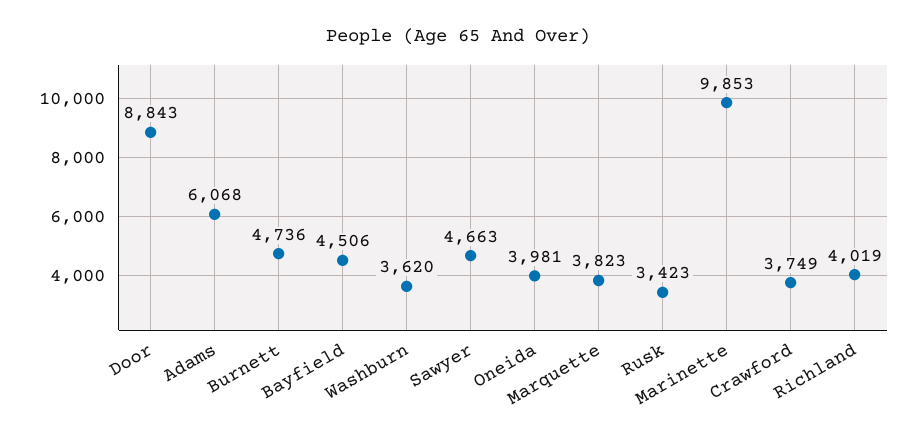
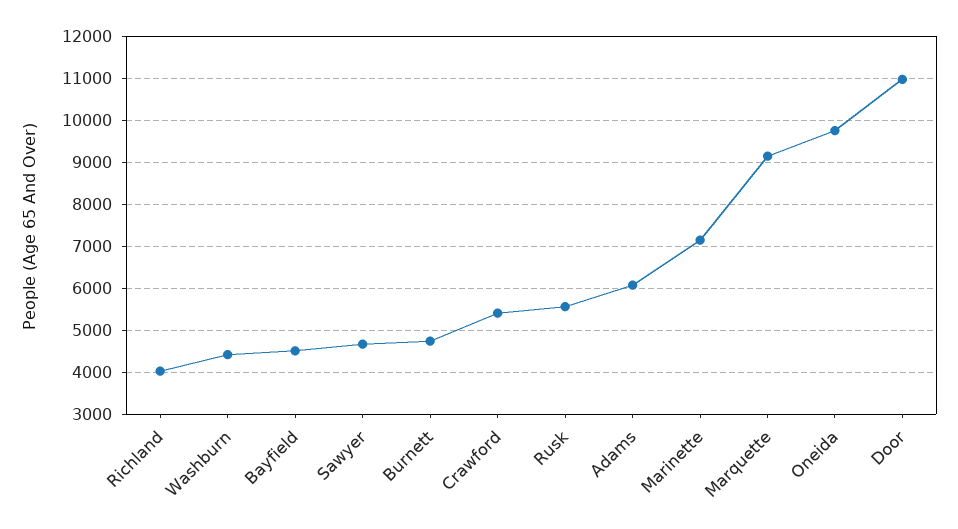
Door: 8843 -> 11000
Washburn: 3620 -> 4400
Oneida: 3981 -> 9800
Marquette: 3823 -> 9200
Rusk: 3423 -> 5600
Marinette: 9853 -> 7200
Crawford: 3749 -> 5400

